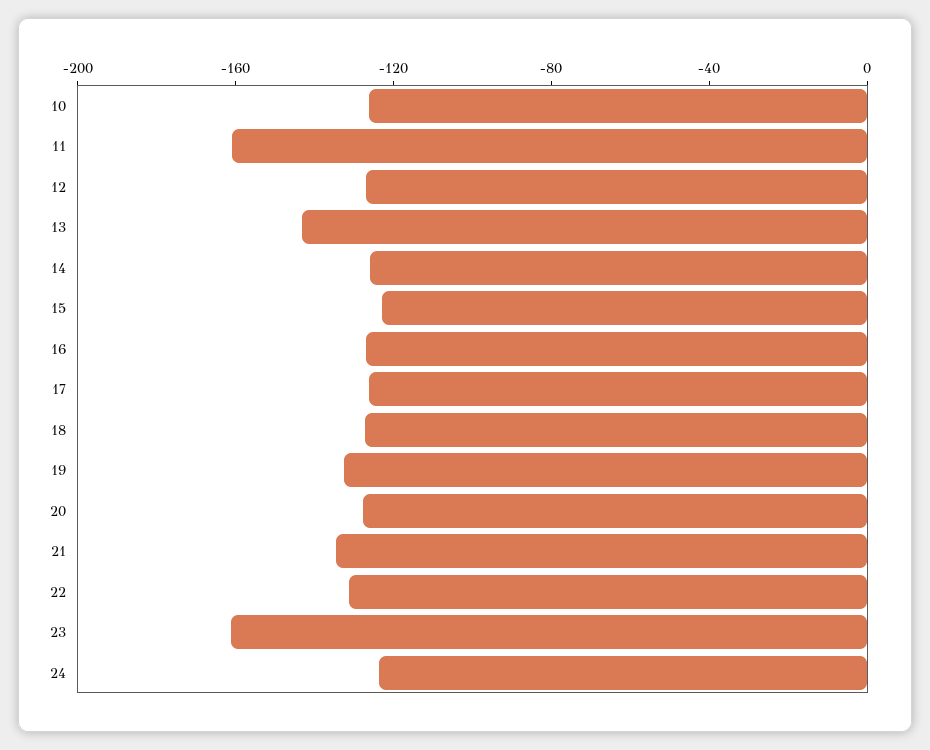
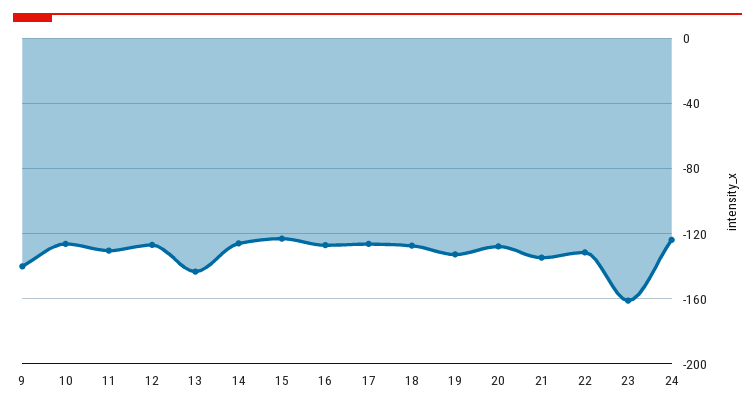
11: -160 -> -130
9: none -> -140

